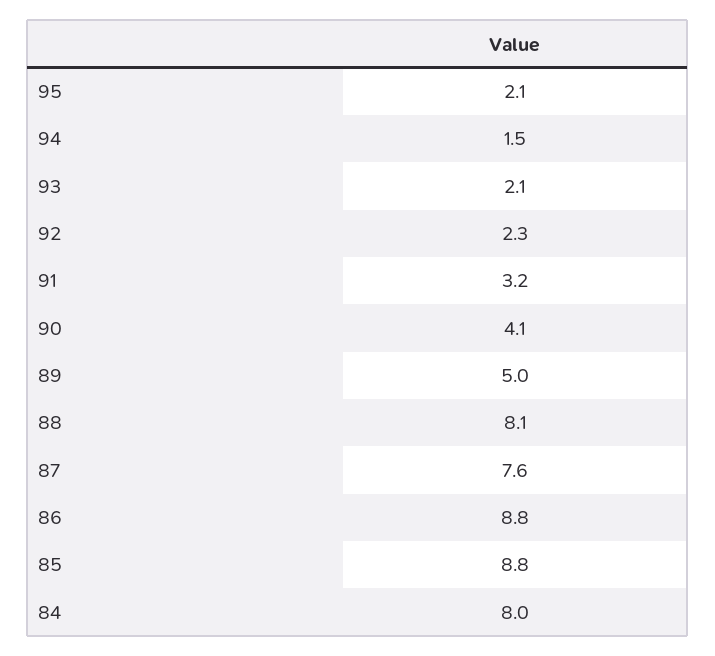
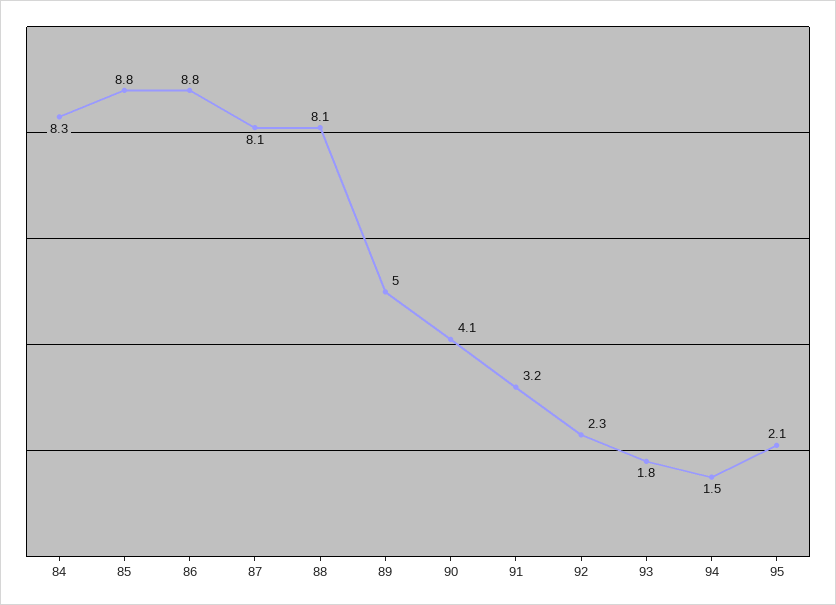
93: 2.1 -> 1.8
87: 7.6 -> 8.1
84: 8 -> 8.3

